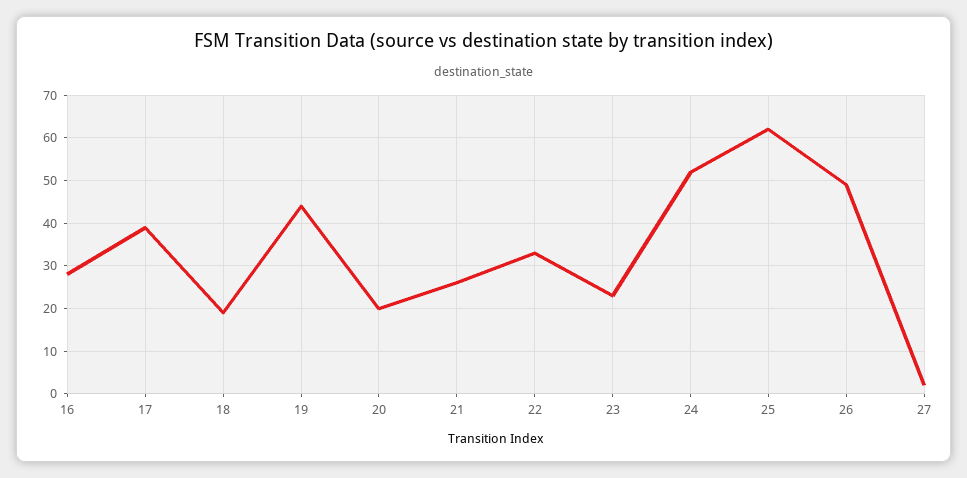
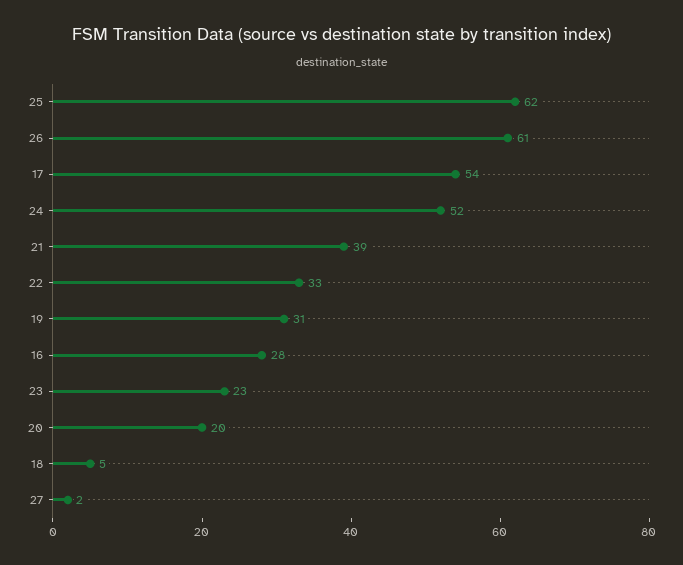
17: 40 -> 54
18: 20 -> 5
19: 45 -> 31
21: 25 -> 39
26: 50 -> 61

